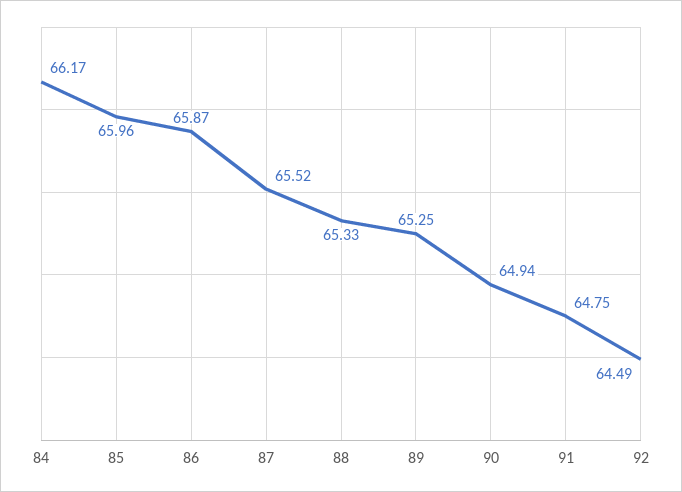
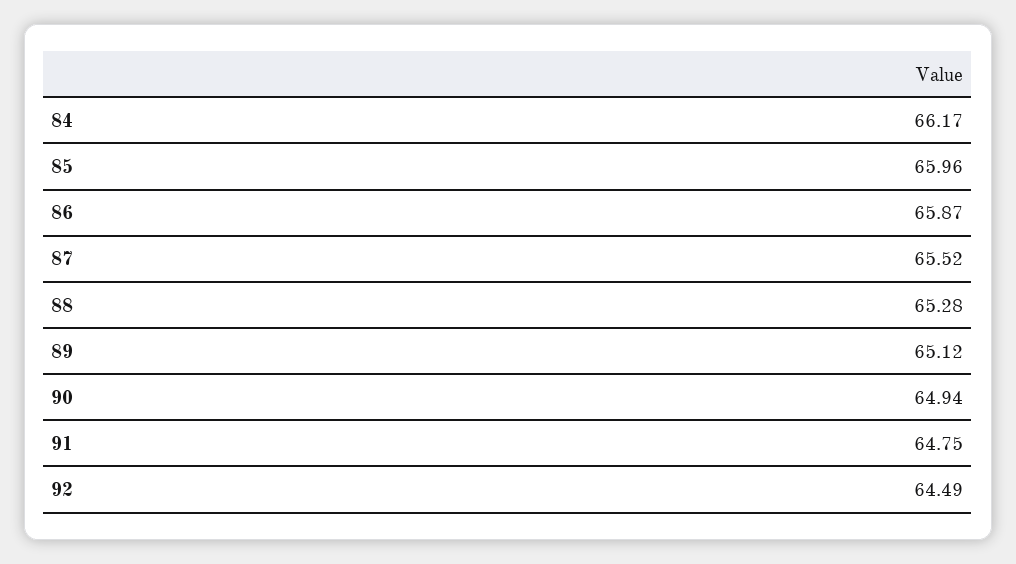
88: 65.33 -> 65.28
89: 65.25 -> 65.12

